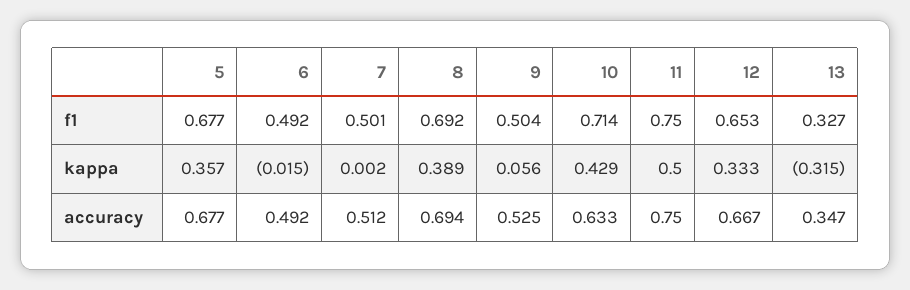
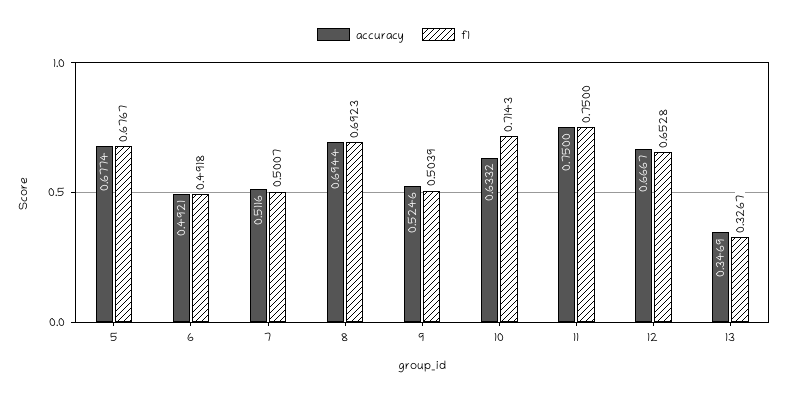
kappa, 5: 0.357 -> none
kappa, 6: -0.015 -> none
kappa, 7: 0.002 -> none
kappa, 8: 0.389 -> none
kappa, 9: 0.056 -> none
kappa, 10: 0.429 -> none
kappa, 11: 0.5 -> none
kappa, 12: 0.333 -> none
kappa, 13: -0.315 -> none

